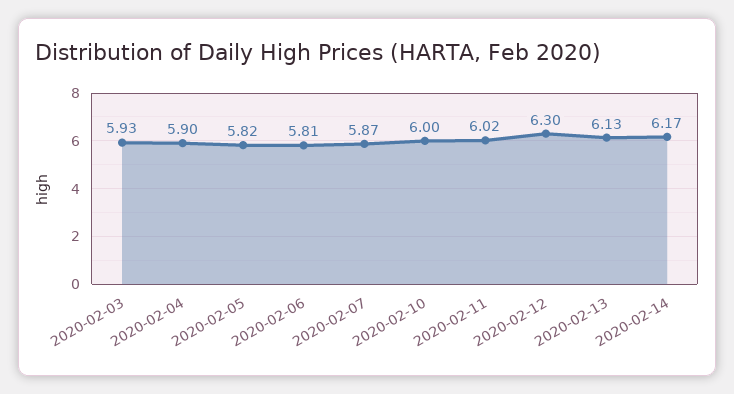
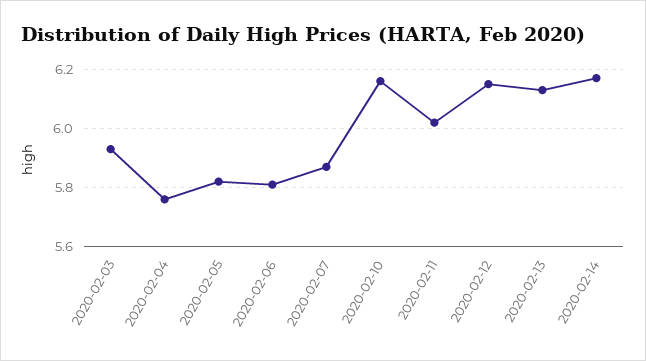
2020-02-04: 5.9 -> 5.75
2020-02-10: 6 -> 6.15
2020-02-12: 6.3 -> 6.15

